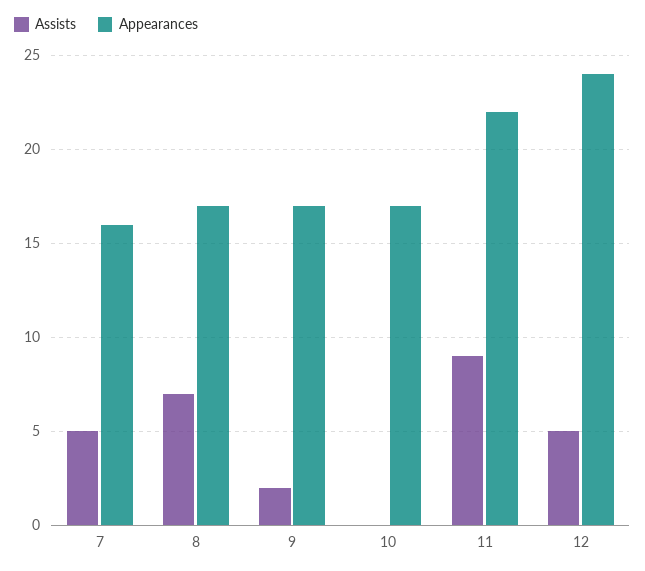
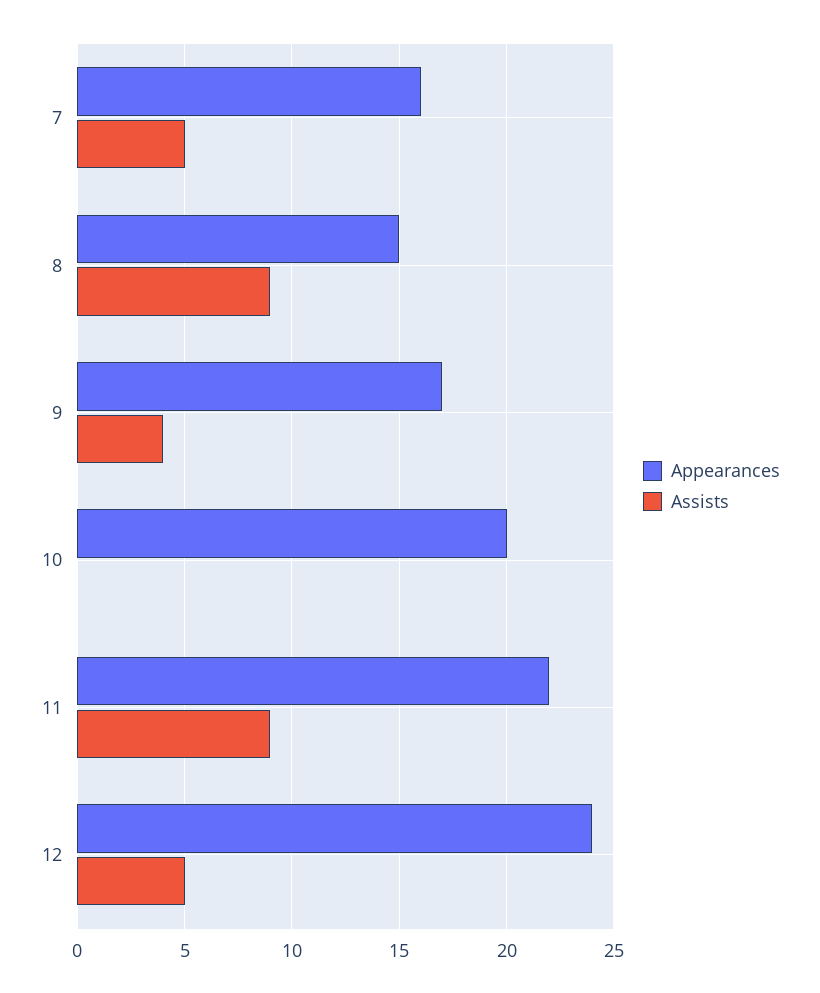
Assists, 8: 7 -> 9
Appearances, 8: 17 -> 15
Assists, 9: 2 -> 4
Appearances, 10: 17 -> 20

